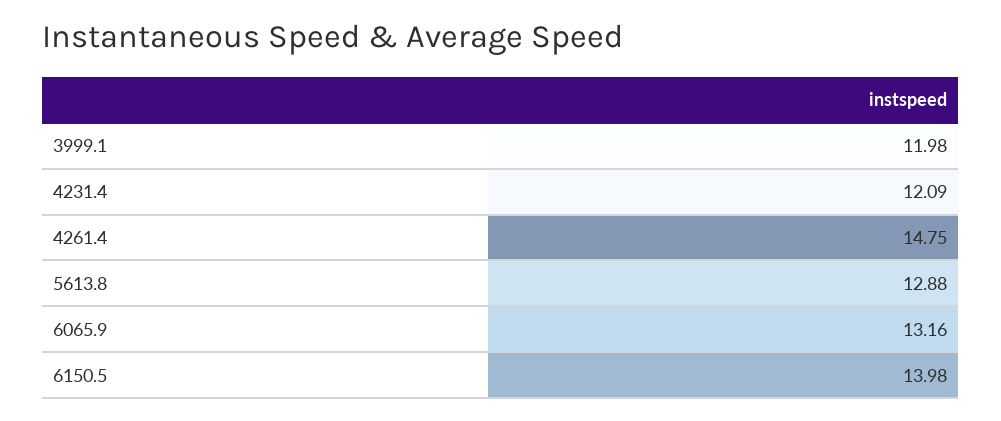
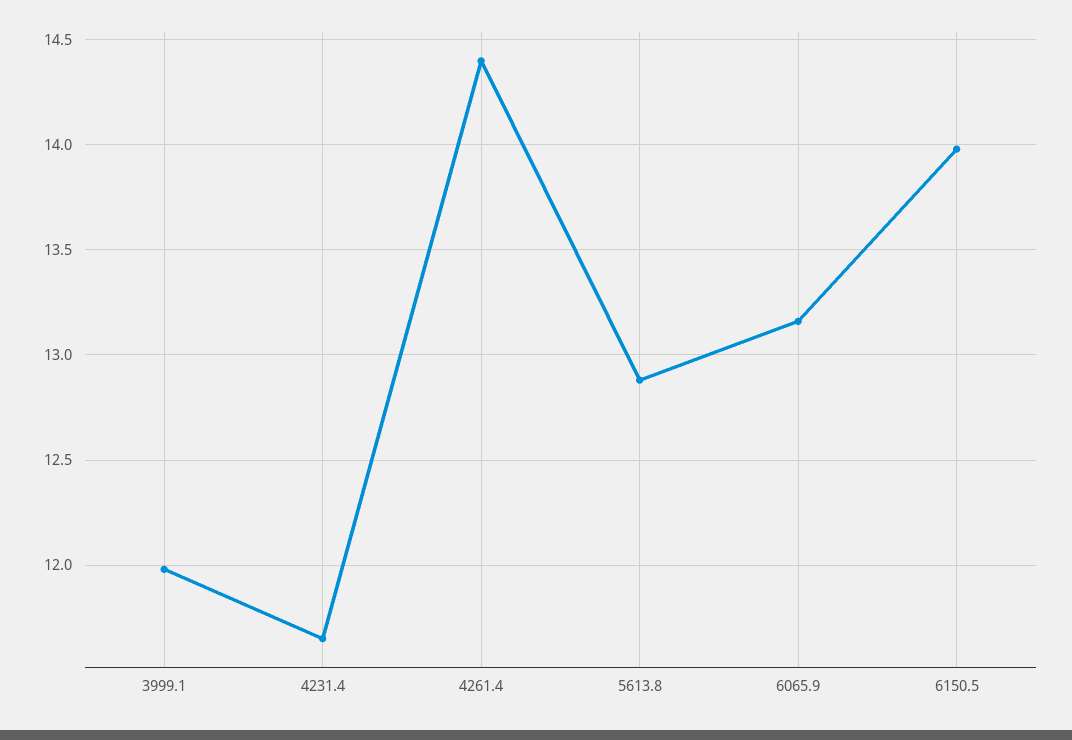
4231.4: 12.09 -> 11.65
4261.4: 14.75 -> 14.4

